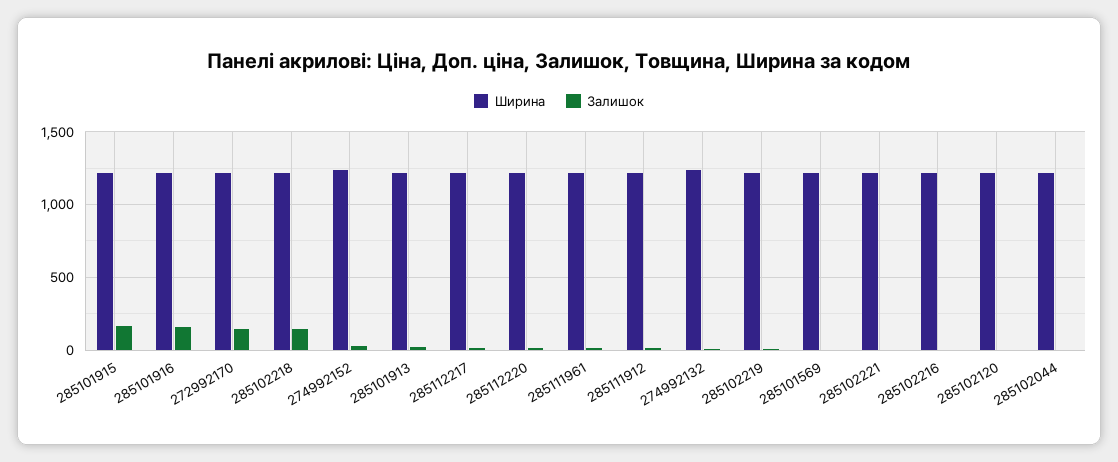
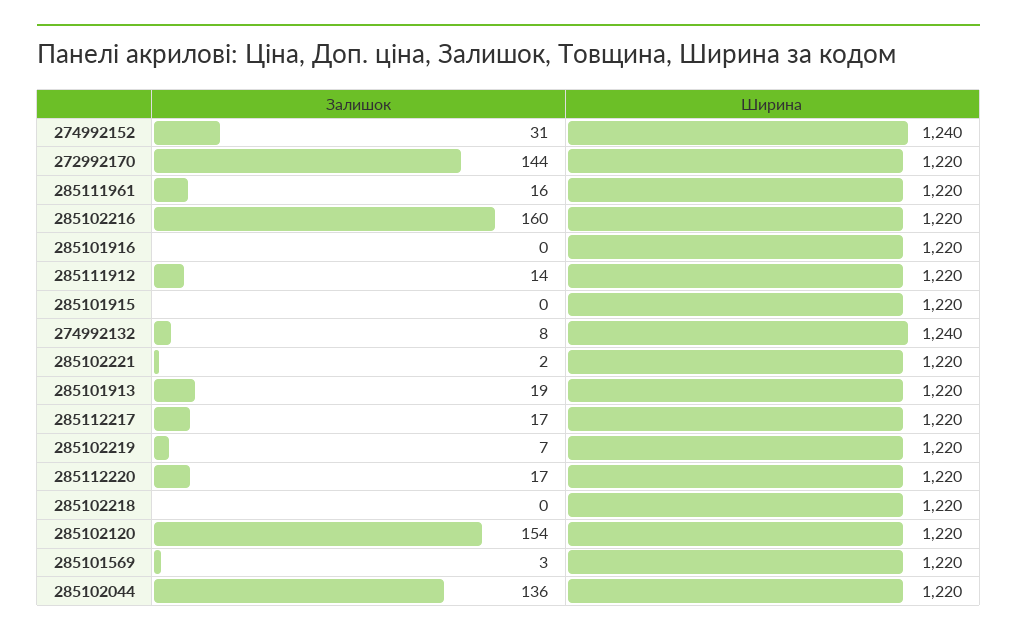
Залишок, 285101915: 150 -> 0
Залишок, 285101916: 150 -> 0
Залишок, 285102218: 150 -> 0
Залишок, 285102216: 0 -> 160
Залишок, 285102120: 0 -> 154
Залишок, 285102044: 0 -> 136

